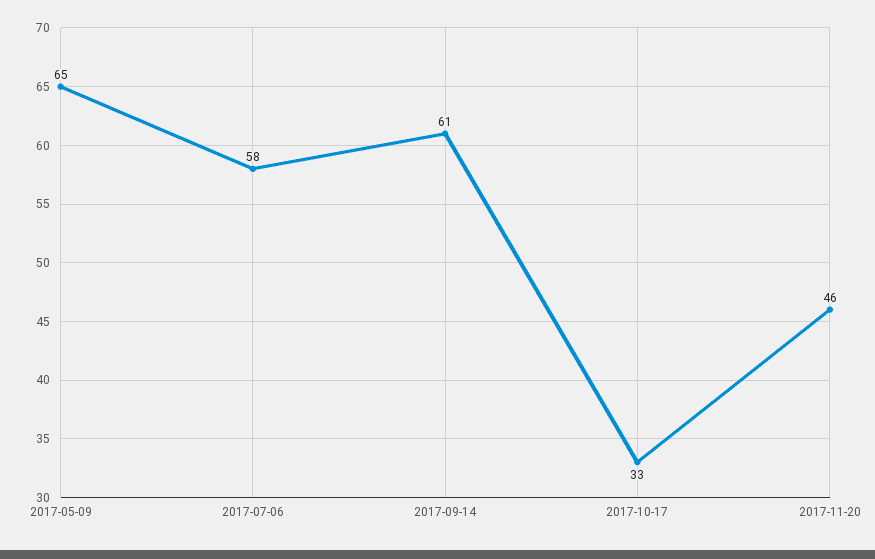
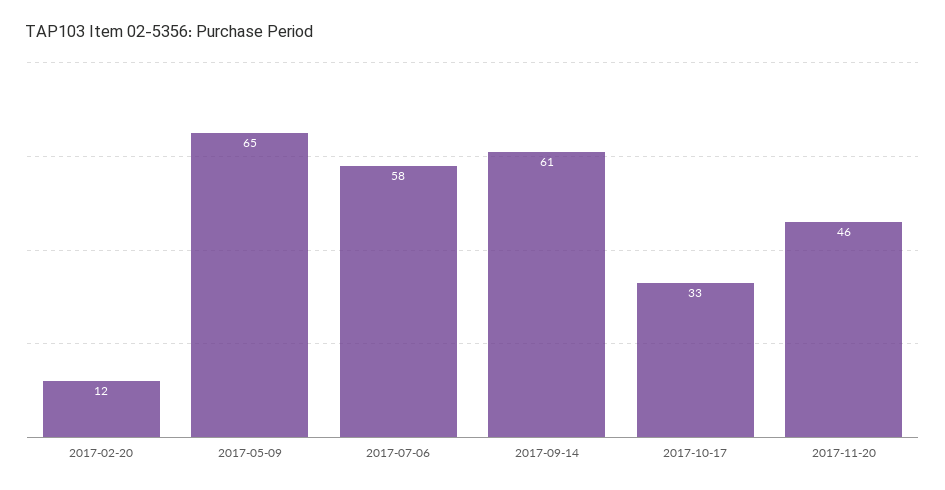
2017-02-20: none -> 12

